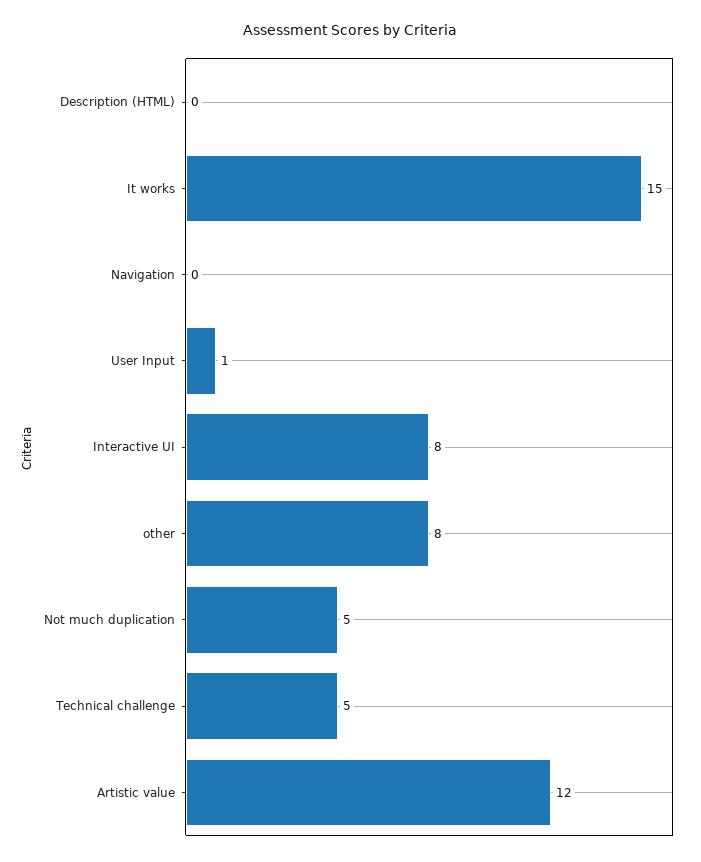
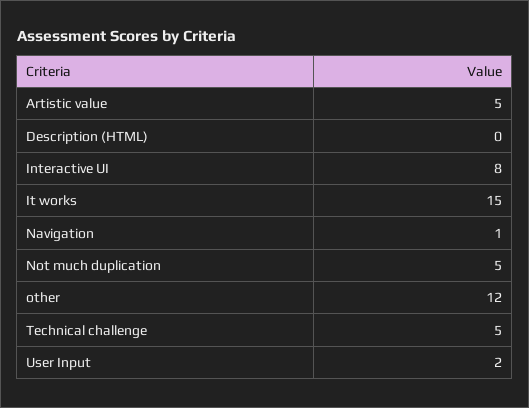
Navigation: 0 -> 1
User Input: 1 -> 2
other: 8 -> 12
Artistic value: 12 -> 5

